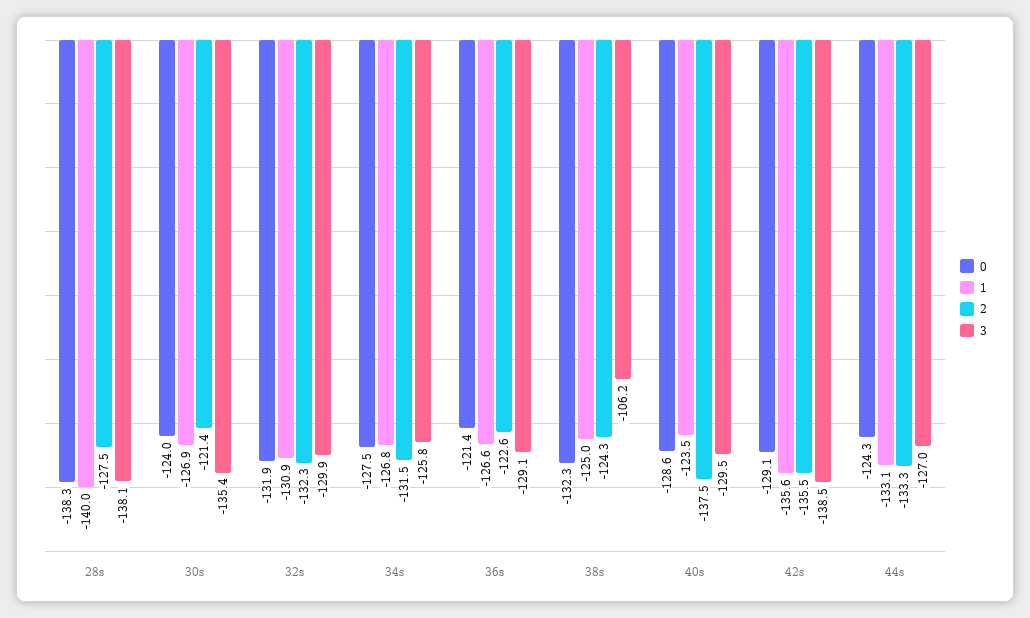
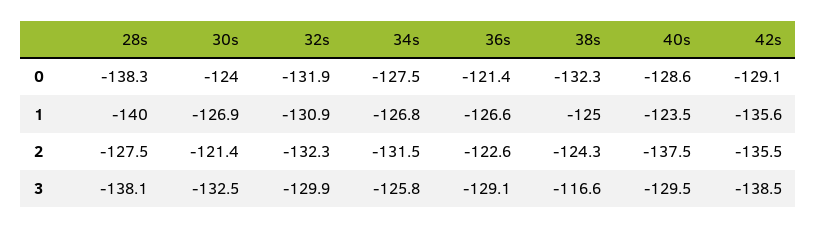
3, 30s: -135.4 -> -132.5
3, 38s: -106.2 -> -116.6
0, 44s: -124.3 -> none
1, 44s: -133.1 -> none
2, 44s: -133.3 -> none
3, 44s: -127 -> none

